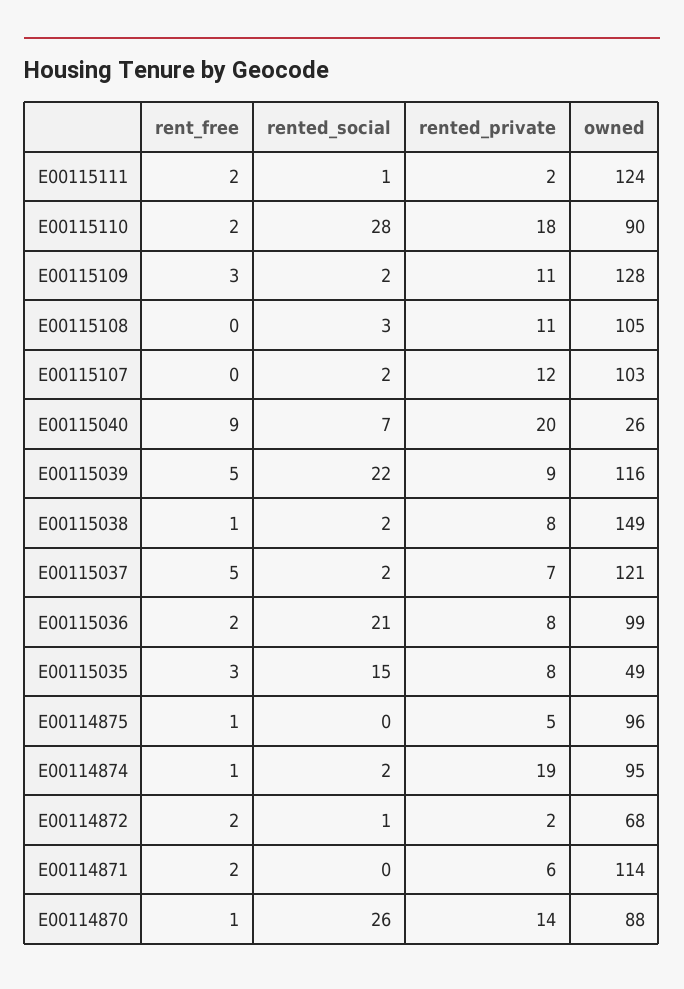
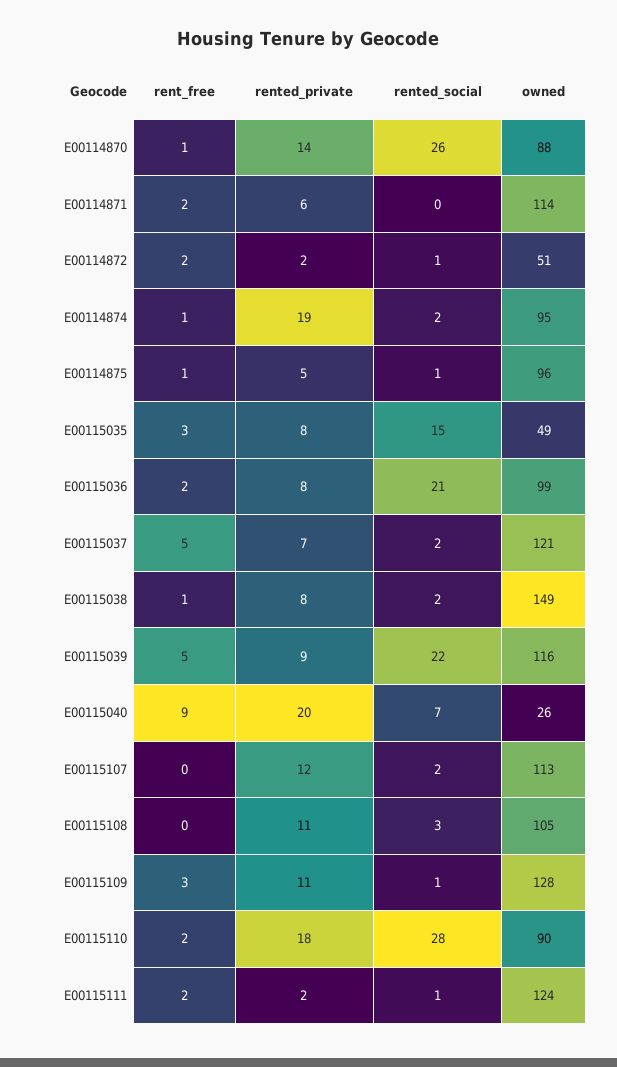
rented_social, E00115109: 2 -> 1
owned, E00115107: 103 -> 113
rented_social, E00114875: 0 -> 1
owned, E00114872: 68 -> 51

